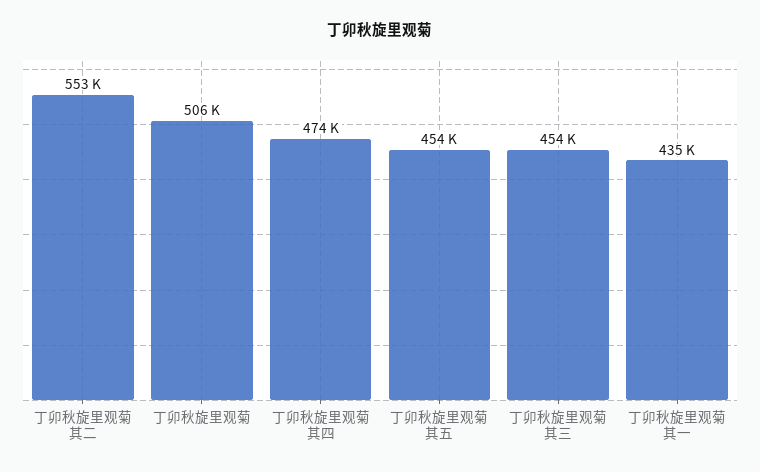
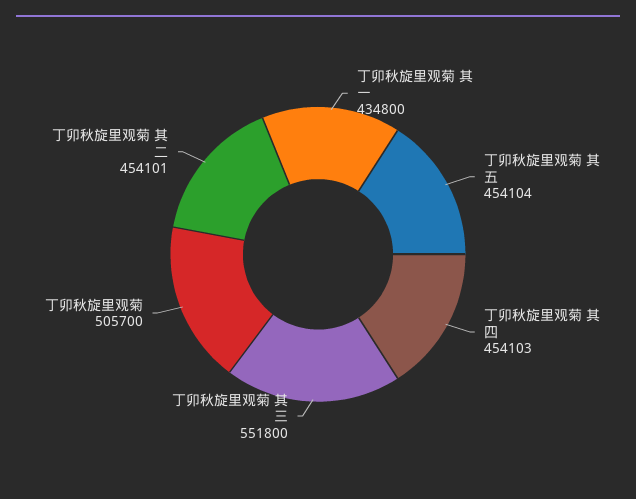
丁卯秋旋里观菊 其二: 553000 -> 454101
丁卯秋旋里观菊 其四: 474000 -> 454103
丁卯秋旋里观菊 其三: 454000 -> 551800

